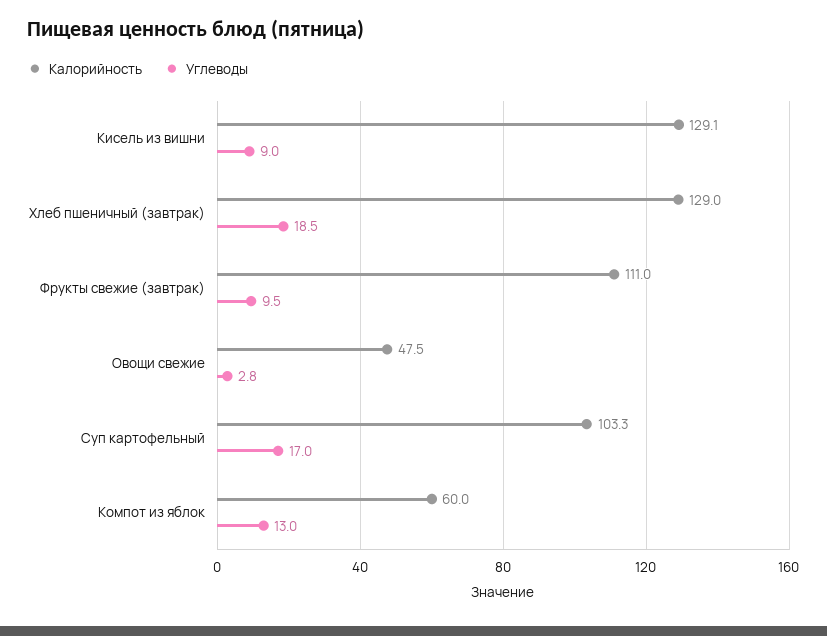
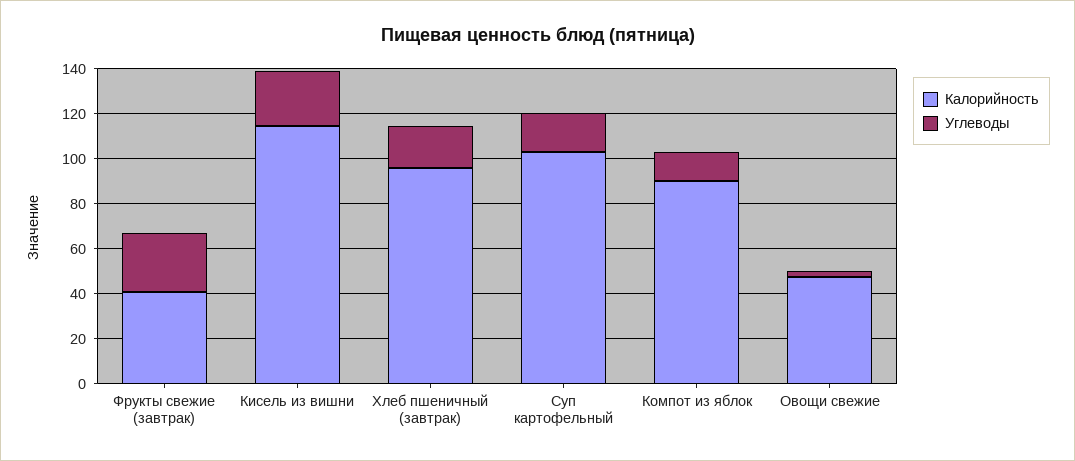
Калорийность, Кисель из вишни: 129.1 -> 115
Углеводы, Кисель из вишни: 9 -> 25
Калорийность, Хлеб пшеничный (завтрак): 129 -> 95
Калорийность, Фрукты свежие (завтрак): 111 -> 40
Углеводы, Фрукты свежие (завтрак): 9.5 -> 25
Калорийность, Компот из яблок: 60 -> 90

